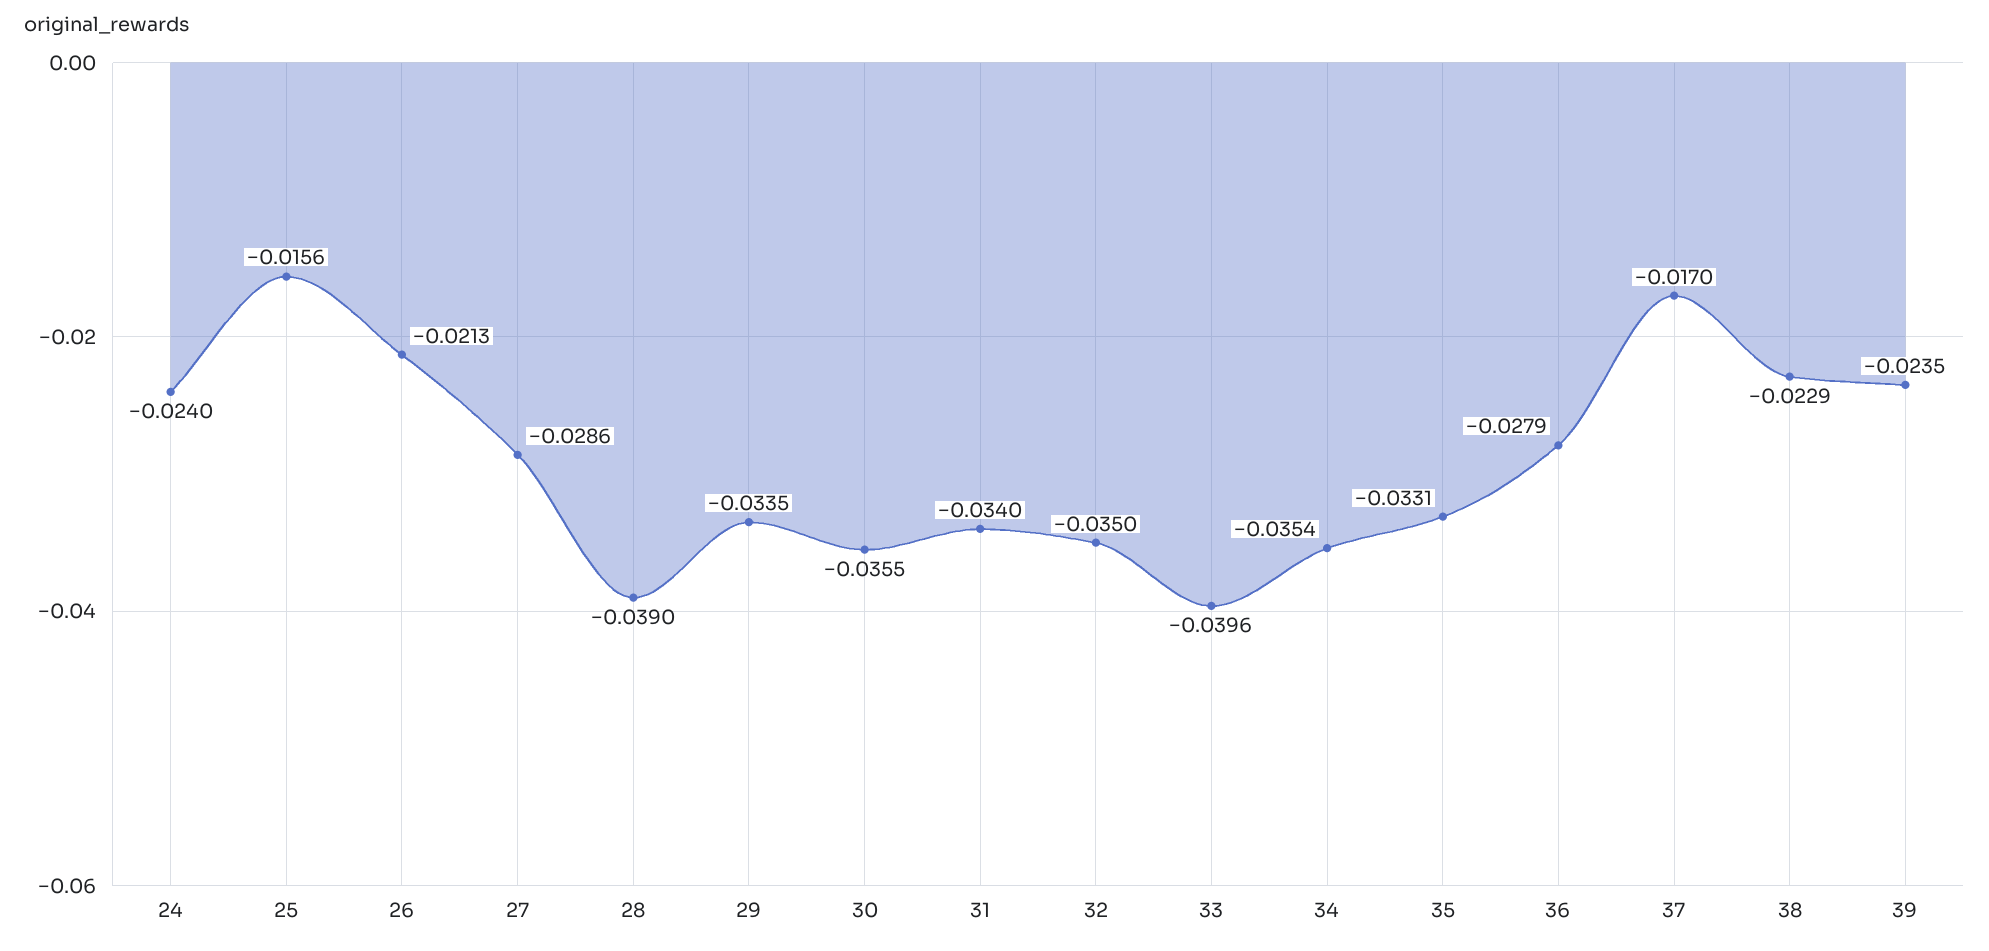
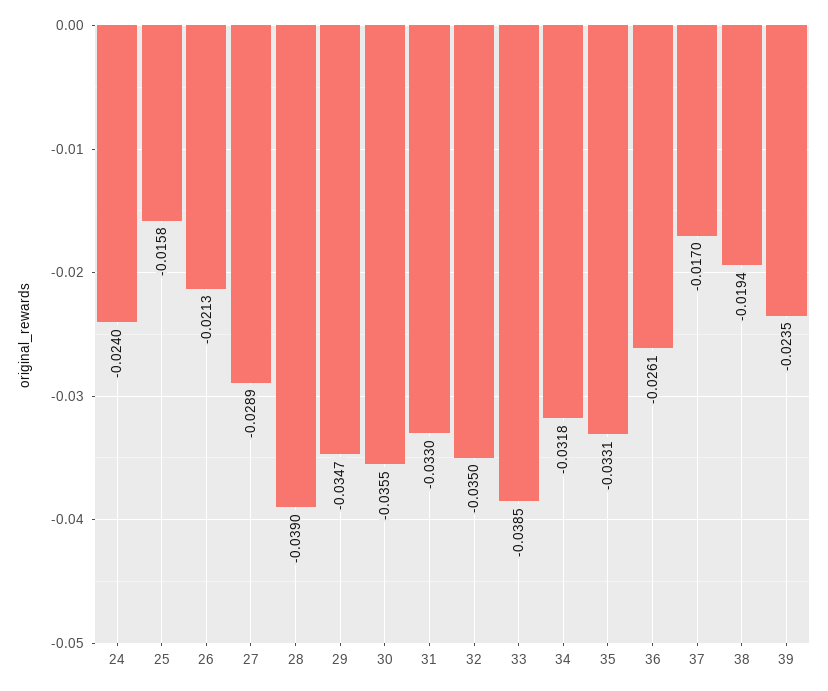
25: -0.0156 -> -0.0158
27: -0.0286 -> -0.0289
29: -0.0335 -> -0.0347
31: -0.034 -> -0.033
33: -0.0396 -> -0.0385
34: -0.0354 -> -0.0318
36: -0.0279 -> -0.0261
38: -0.0229 -> -0.0194

